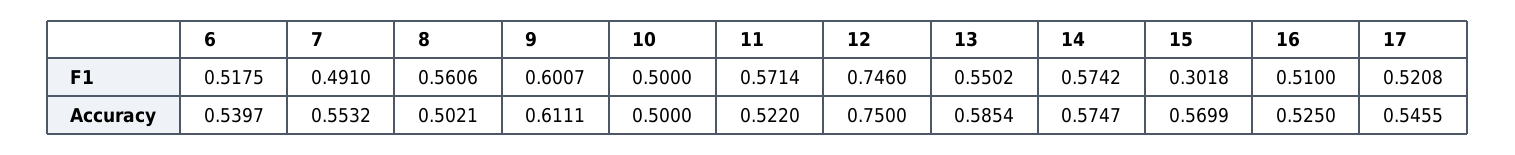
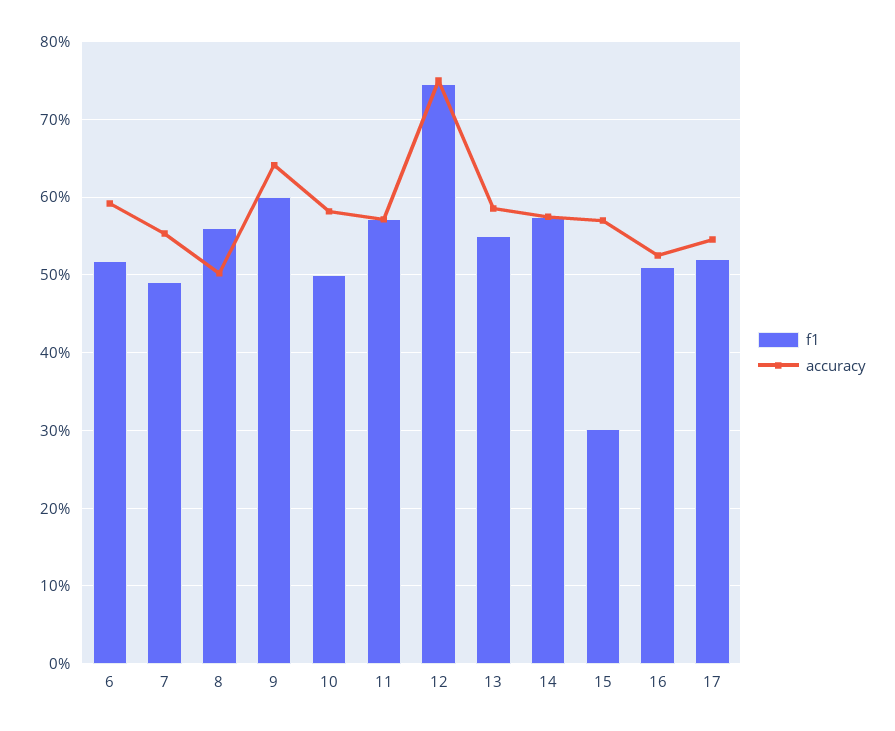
Accuracy, 6: 0.5397 -> 0.59
Accuracy, 9: 0.6111 -> 0.64
Accuracy, 10: 0.5 -> 0.58
Accuracy, 11: 0.522 -> 0.57

